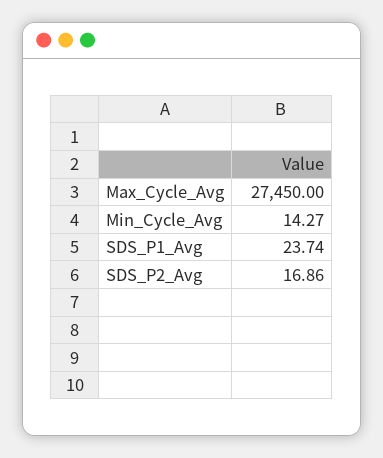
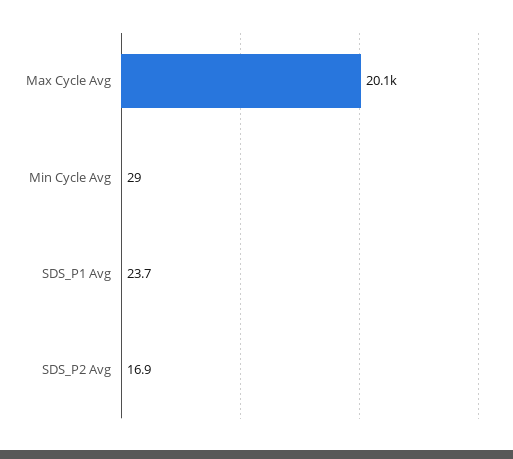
Max_Cycle_Avg: 27450 -> 20100
Min_Cycle_Avg: 14.27 -> 29

